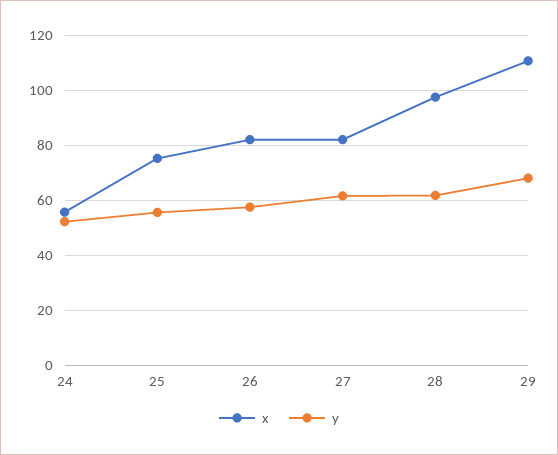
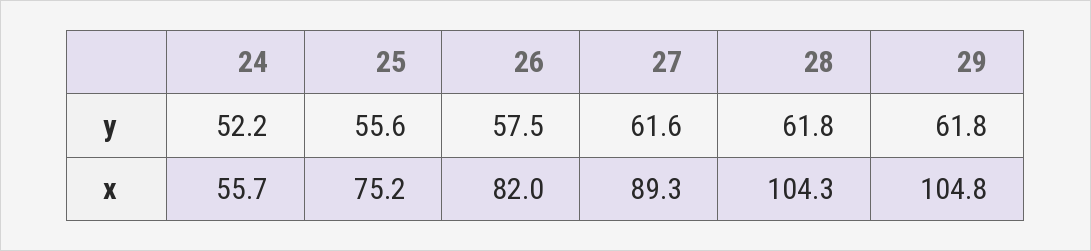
x, 27: 82.5 -> 89.3
x, 28: 97.5 -> 104.3
x, 29: 110 -> 104.8
y, 29: 67.5 -> 61.8

